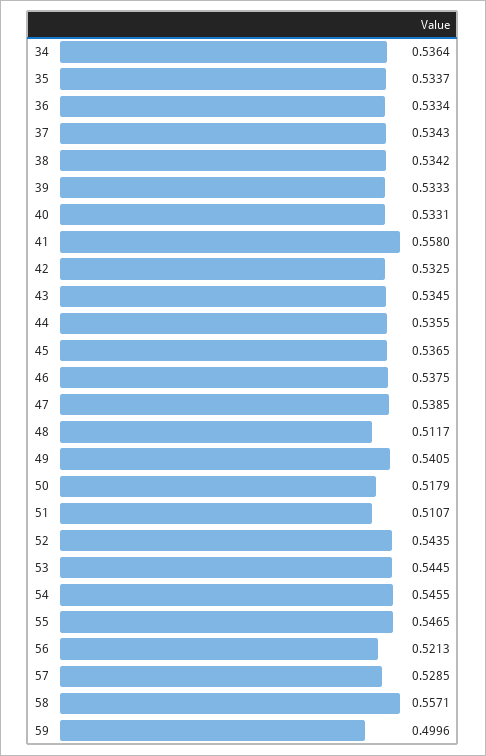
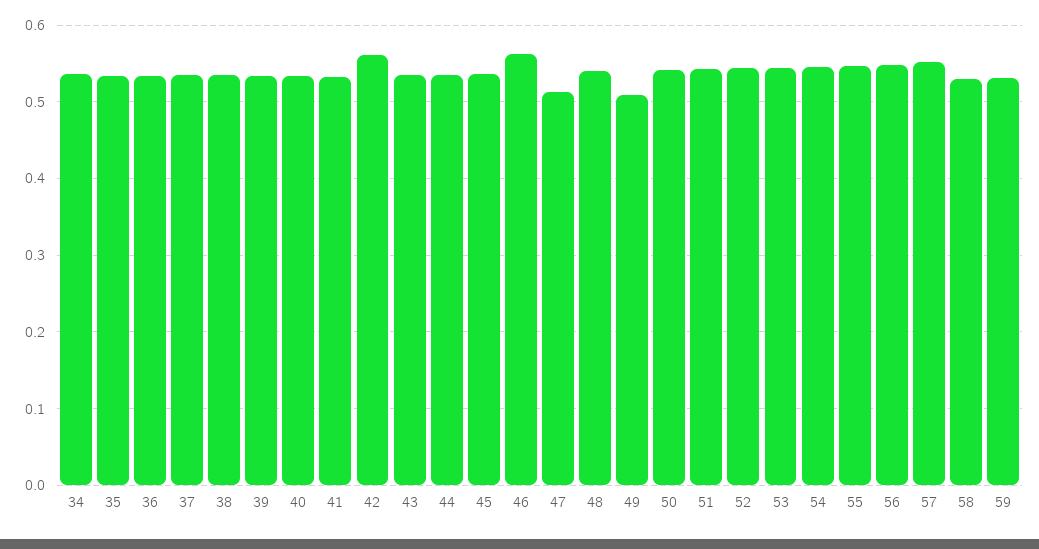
41: 0.558 -> 0.53
42: 0.5325 -> 0.56
46: 0.5375 -> 0.56
47: 0.5385 -> 0.51
48: 0.5117 -> 0.54
49: 0.5405 -> 0.51
50: 0.5179 -> 0.54
51: 0.5107 -> 0.54
56: 0.5213 -> 0.55
57: 0.5285 -> 0.55
58: 0.5571 -> 0.53
59: 0.4996 -> 0.53

